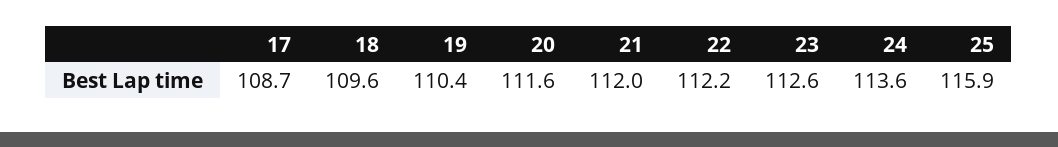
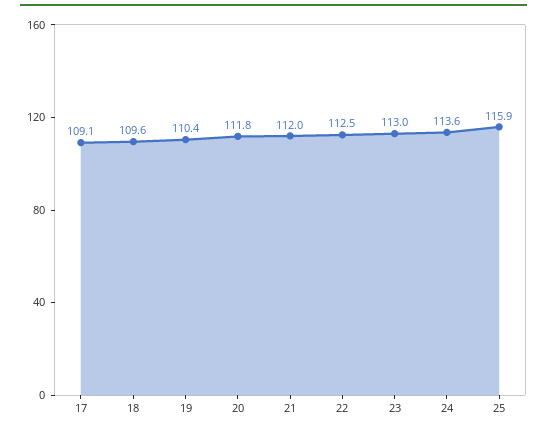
17: 108.7 -> 109.1
20: 111.6 -> 111.8
22: 112.2 -> 112.5
23: 112.6 -> 113

